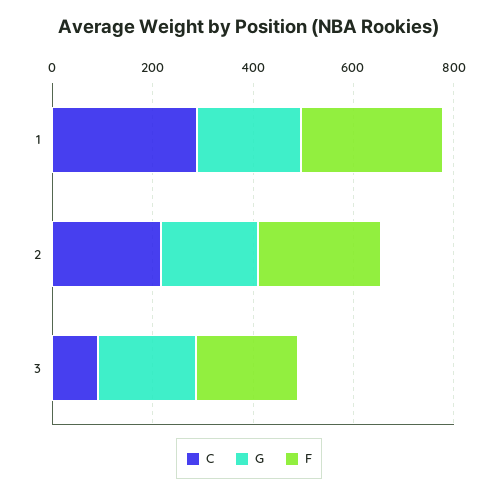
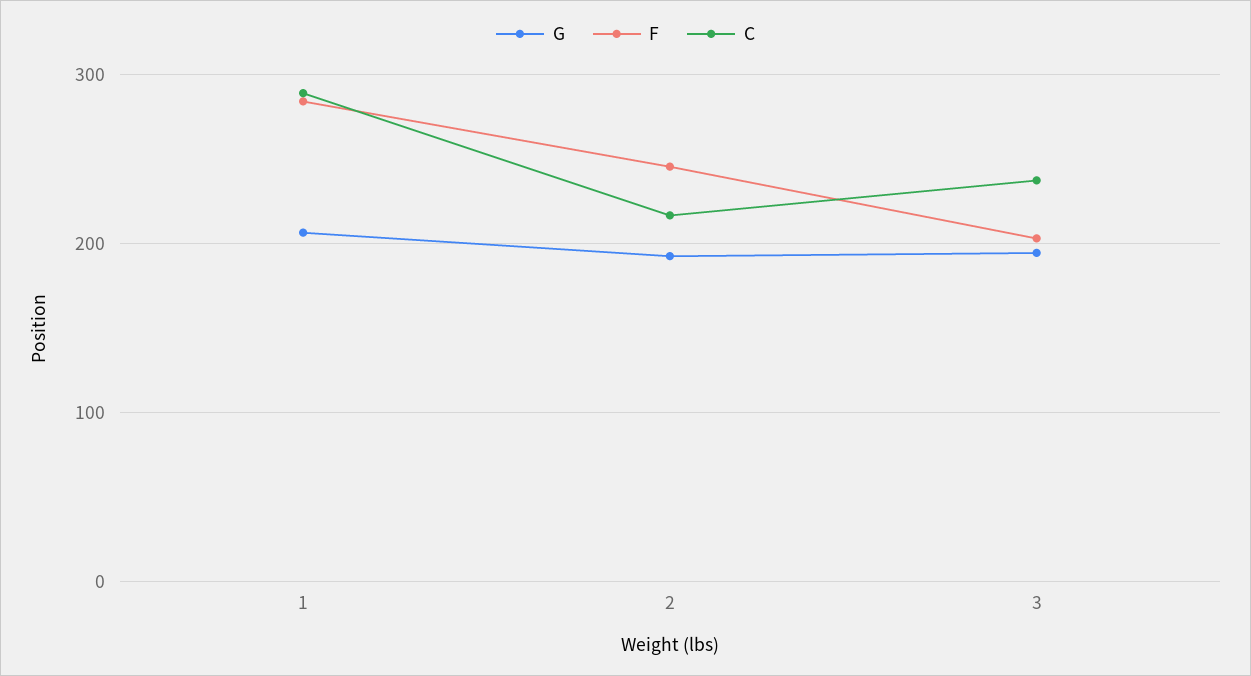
C, 3: 100 -> 240

